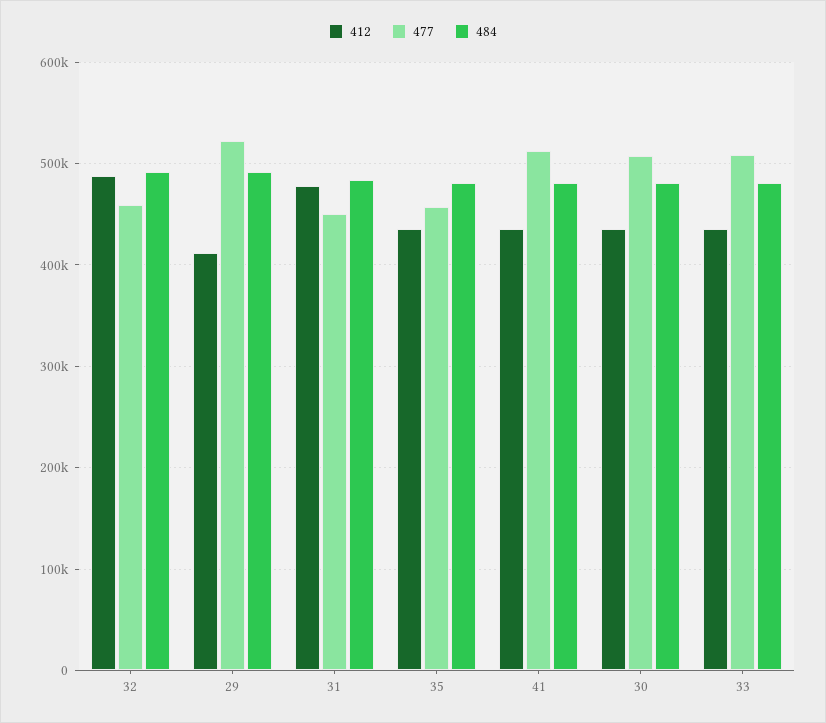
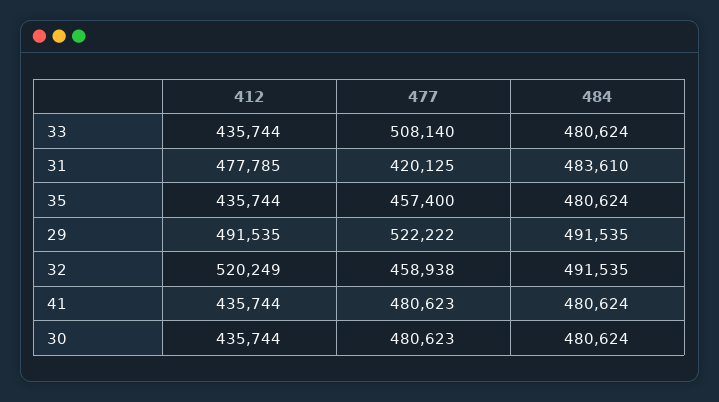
412, 32: 490000 -> 520249
412, 29: 410000 -> 491535
477, 31: 450000 -> 420125
477, 41: 510000 -> 480623
477, 30: 510000 -> 480623

